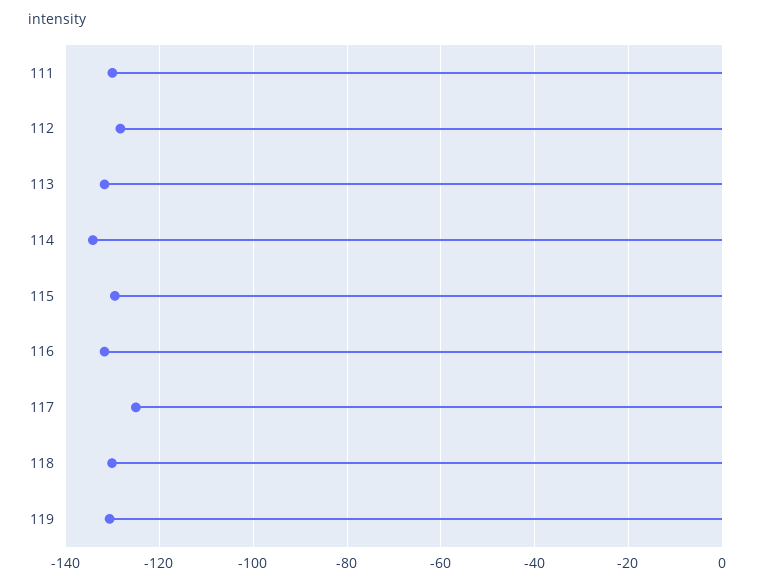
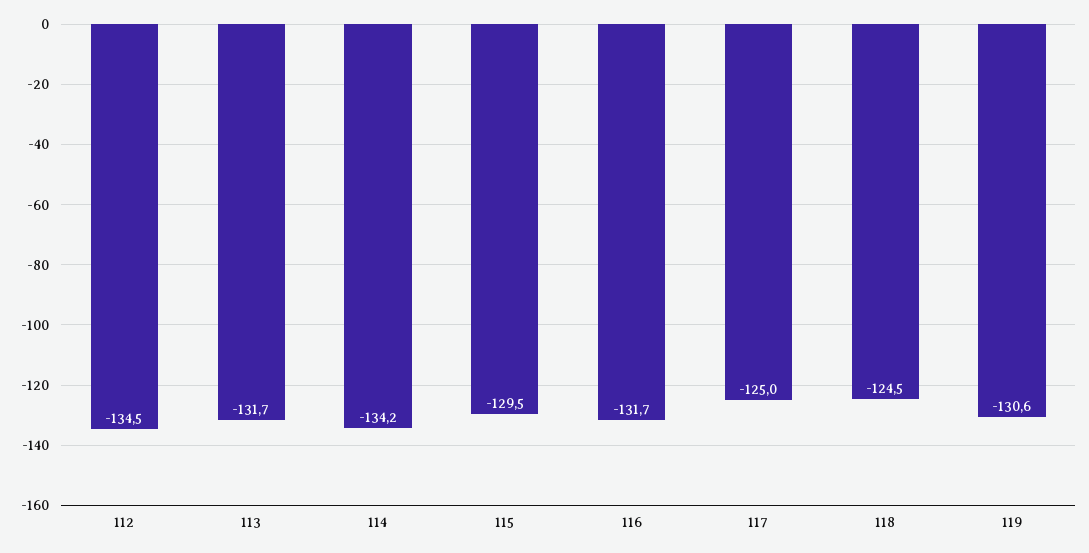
111: -130 -> none
112: -128 -> -134.5
118: -130 -> -124.5

